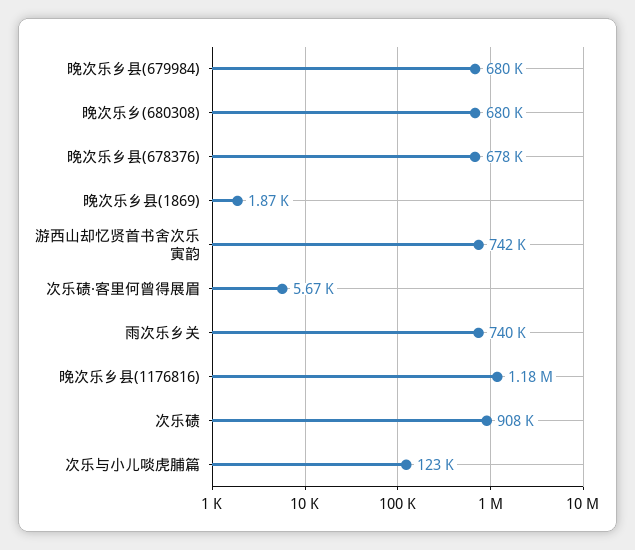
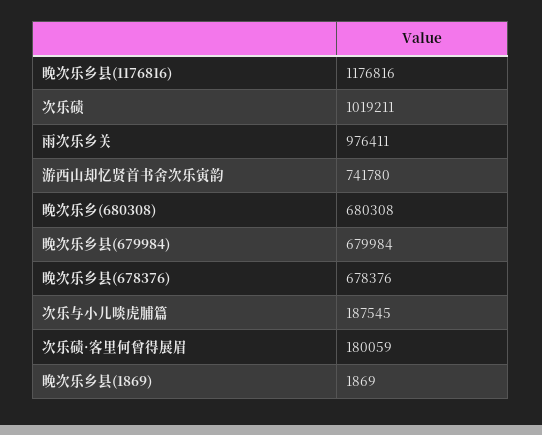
次乐碛·客里何曾得展眉: 5670 -> 180059
雨次乐乡关: 740000 -> 976411
次乐碛: 908000 -> 1019211
次乐与小儿啖虎脯篇: 123000 -> 187545

